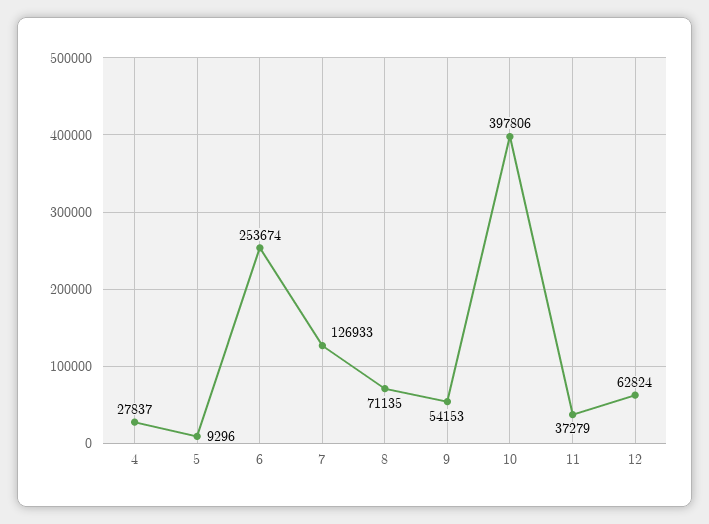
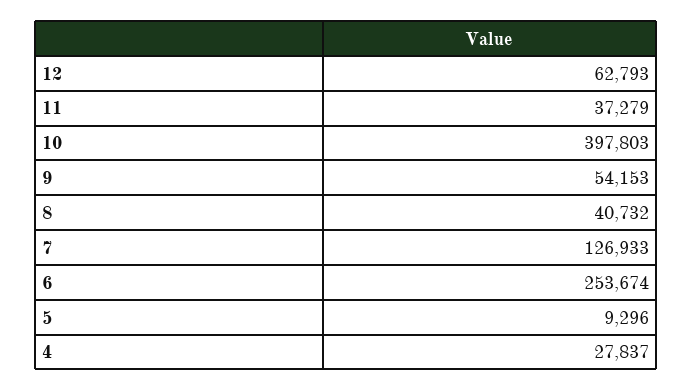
8: 71135 -> 40732
10: 397806 -> 397803
12: 62824 -> 62793

